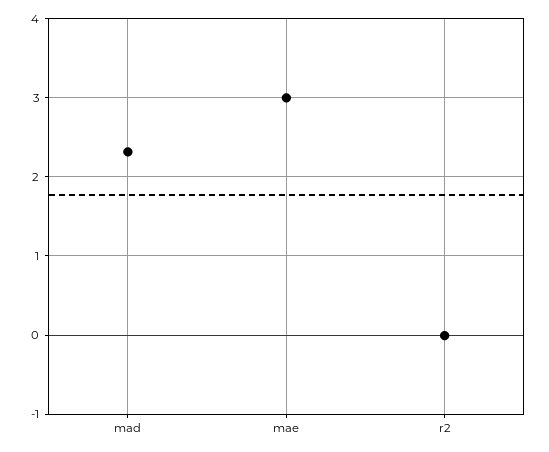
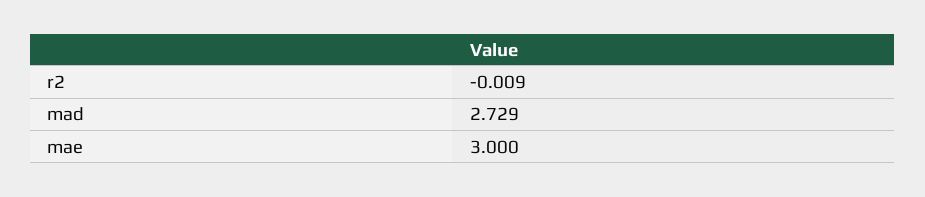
mad: 2.3 -> 2.729

